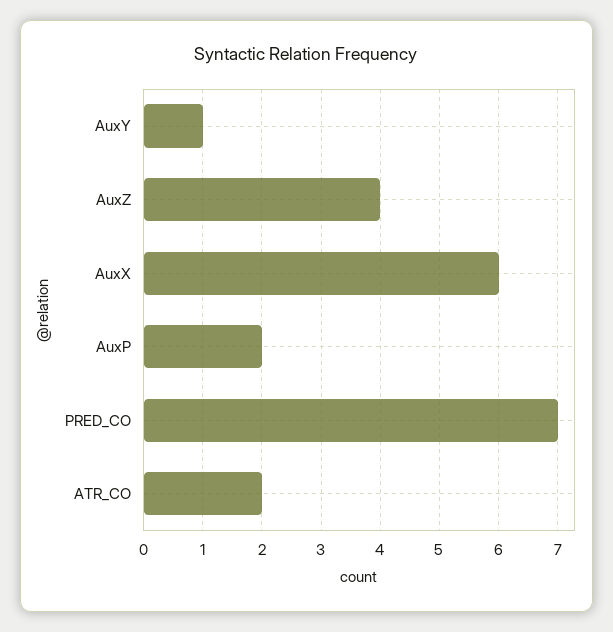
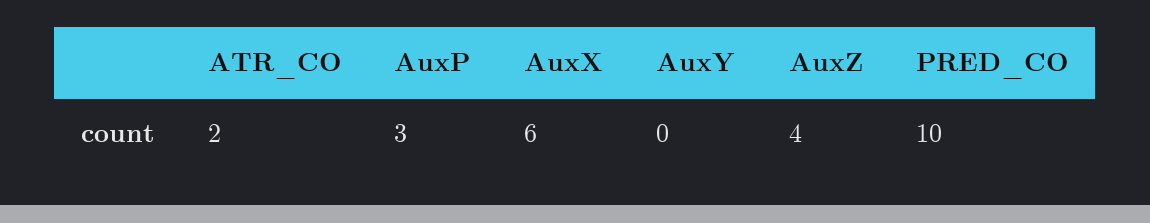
AuxY: 1 -> 0
AuxP: 2 -> 3
PRED_CO: 7 -> 10

